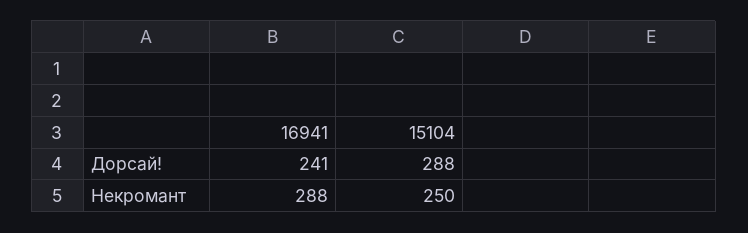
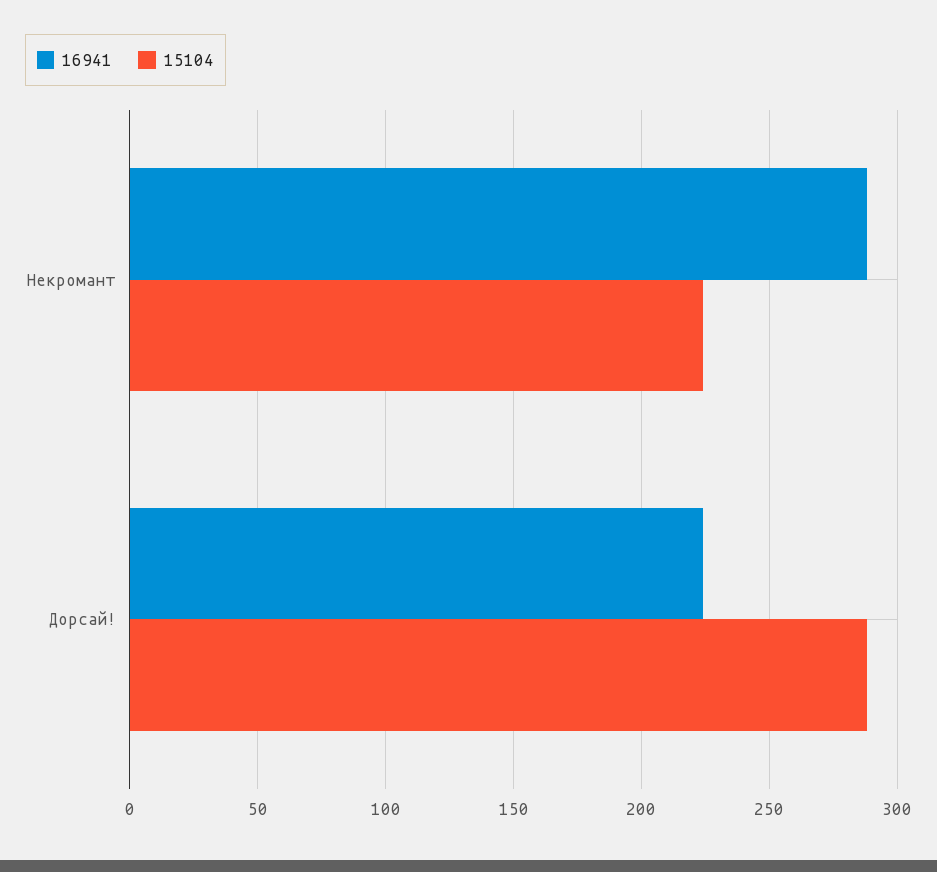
16941, Дорсай!: 241 -> 225
15104, Некромант: 250 -> 225

